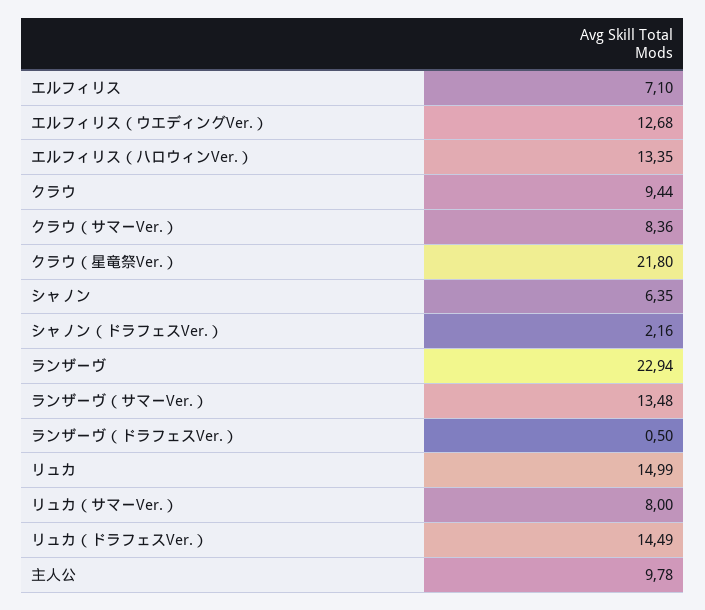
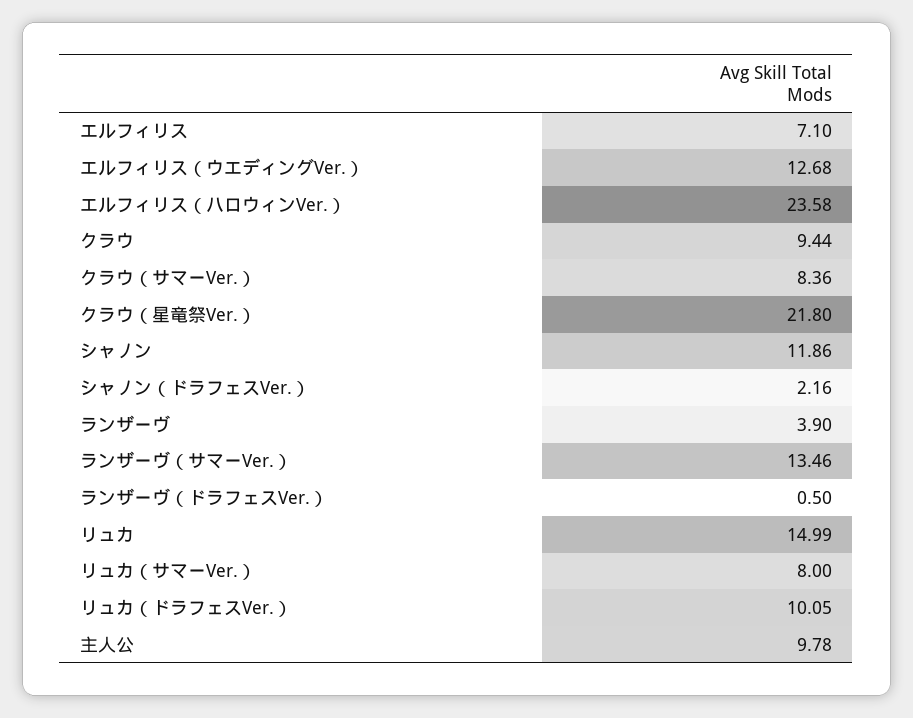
エルフィリス（ハロウィンVer.）: 13.35 -> 23.58
シャノン: 6.35 -> 11.86
ランザーヴ: 22.94 -> 3.9
ランザーヴ（サマーVer.）: 13.48 -> 13.46
リュカ（ドラフェスVer.）: 14.49 -> 10.05

